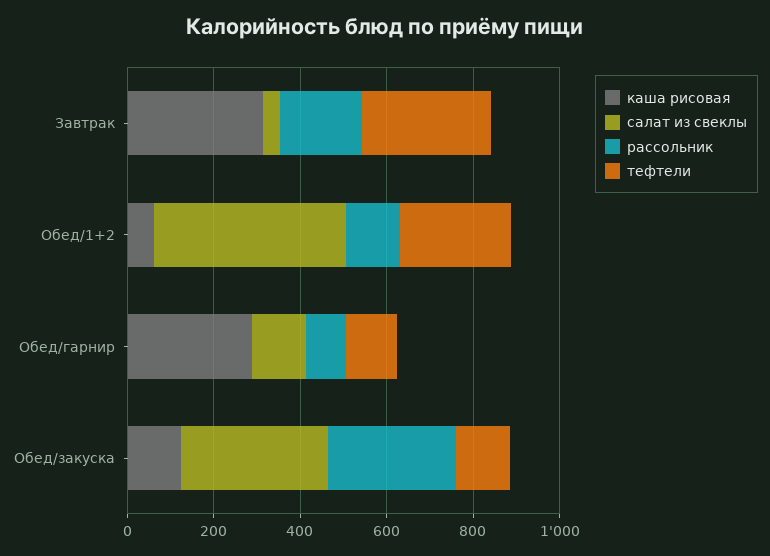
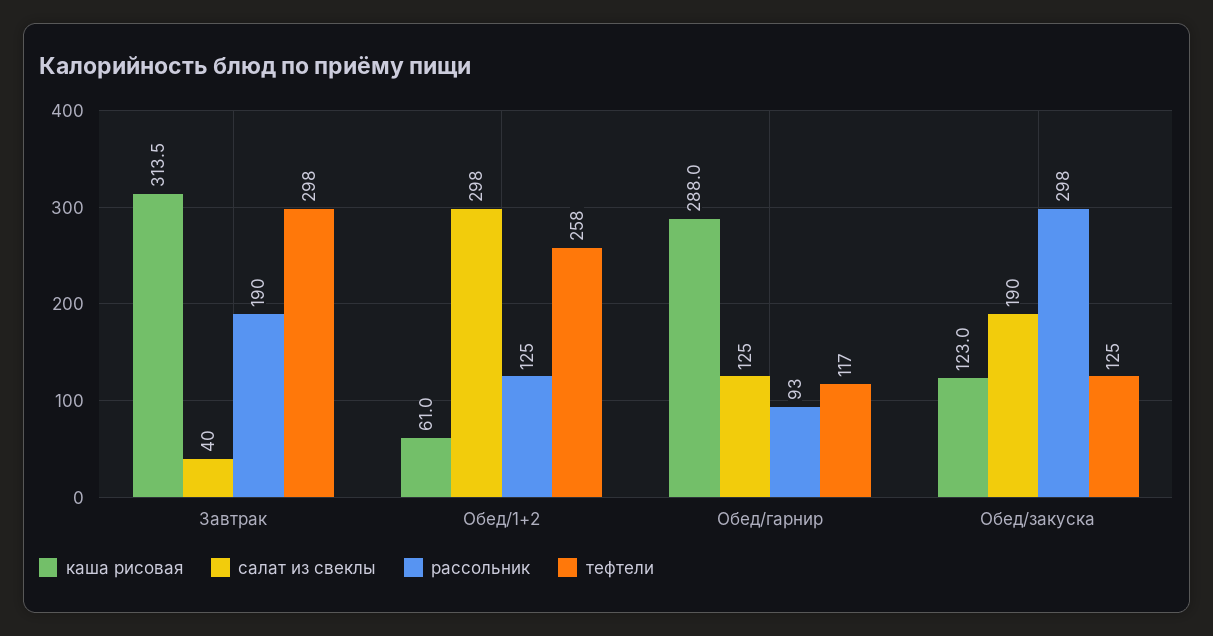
салат из свеклы, Обед/1+2: 450 -> 298
салат из свеклы, Обед/закуска: 350 -> 190

